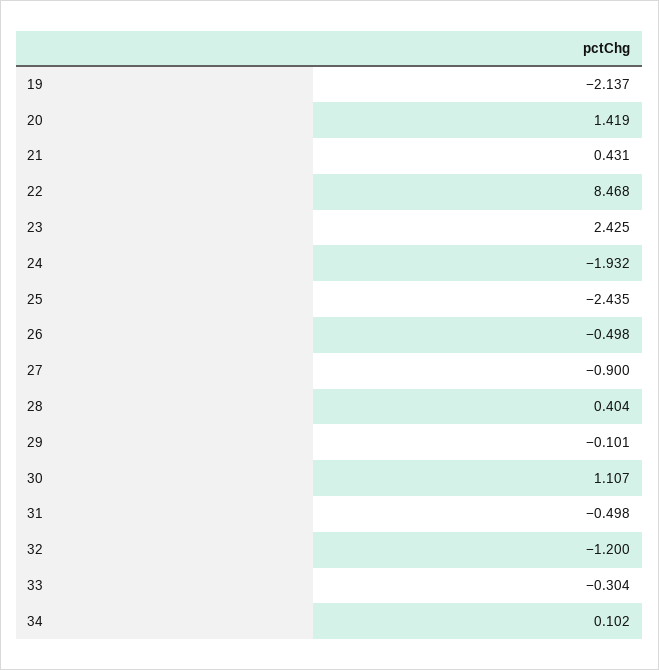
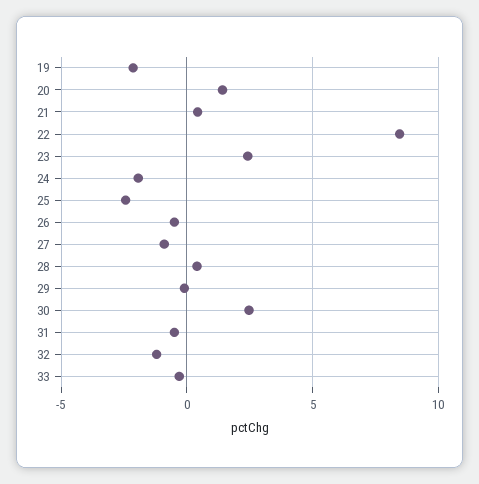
30: 1.107 -> 2.5
34: 0.102 -> none

